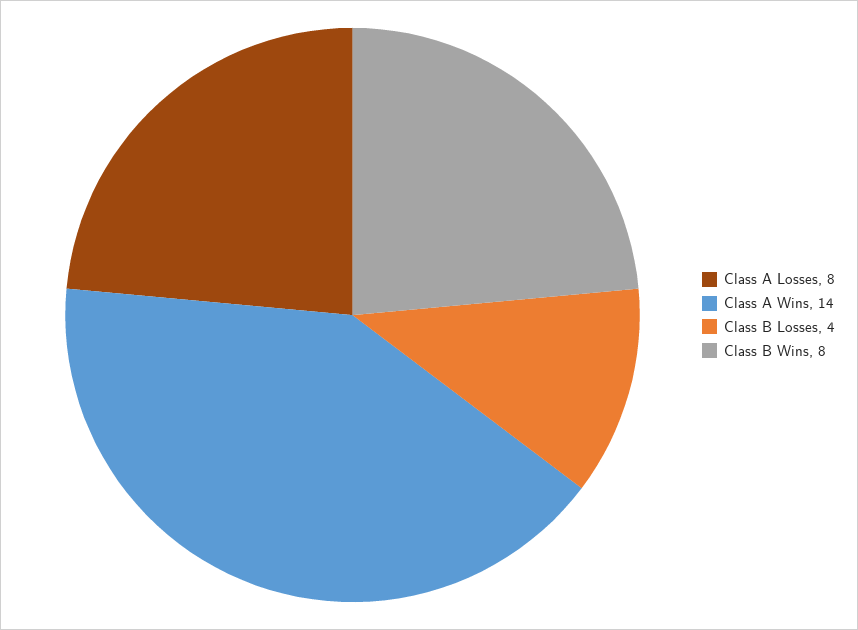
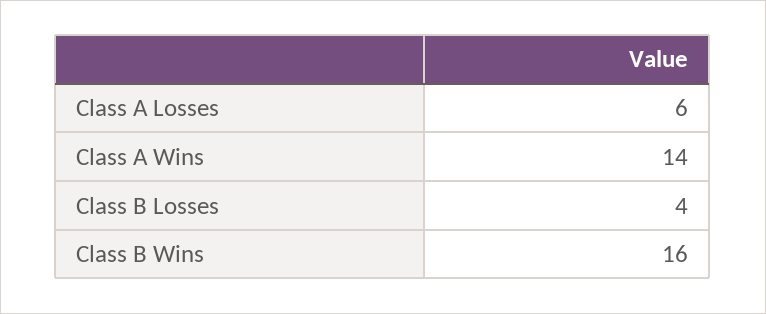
Class A Losses: 8 -> 6
Class B Wins: 8 -> 16

